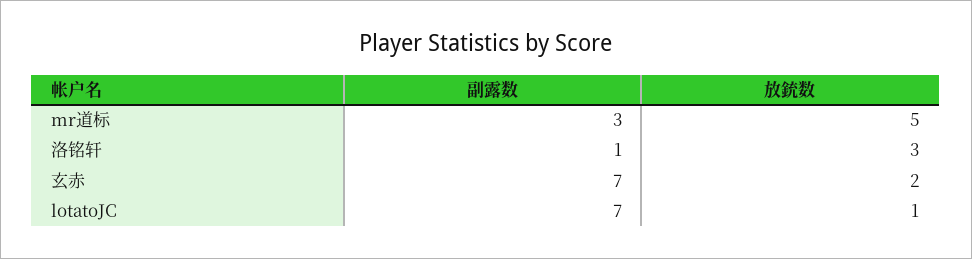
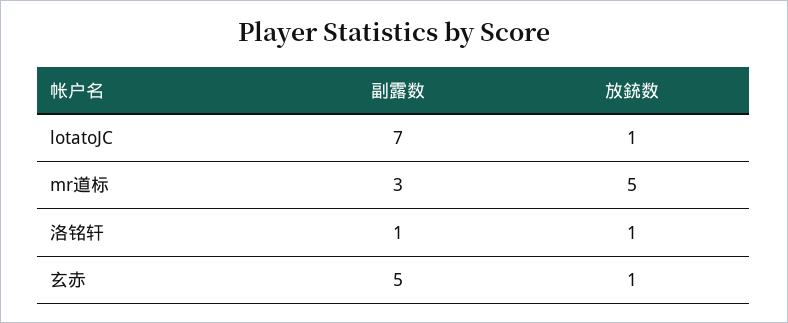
放銃数, 洛铭轩: 3 -> 1
副露数, 玄赤: 7 -> 5
放銃数, 玄赤: 2 -> 1

